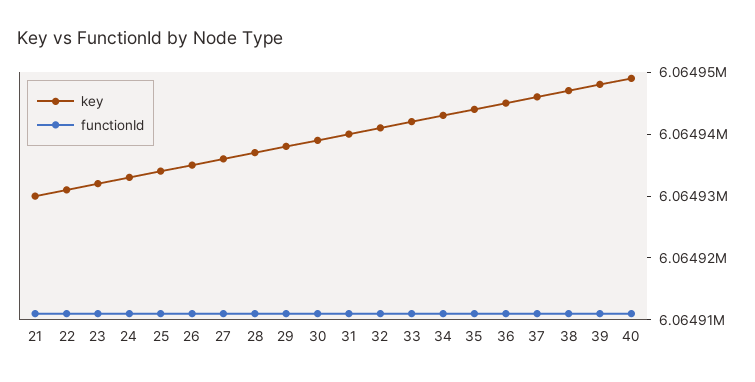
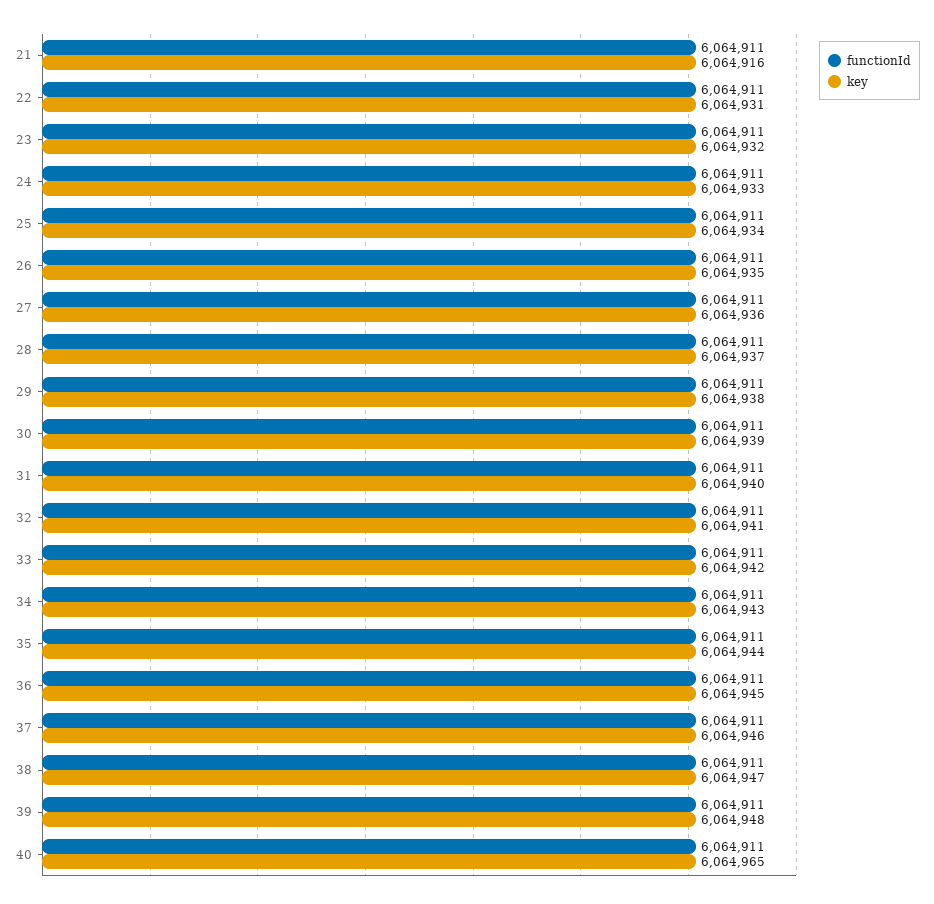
key, 21: 6064930 -> 6064916
key, 40: 6064950 -> 6064965

